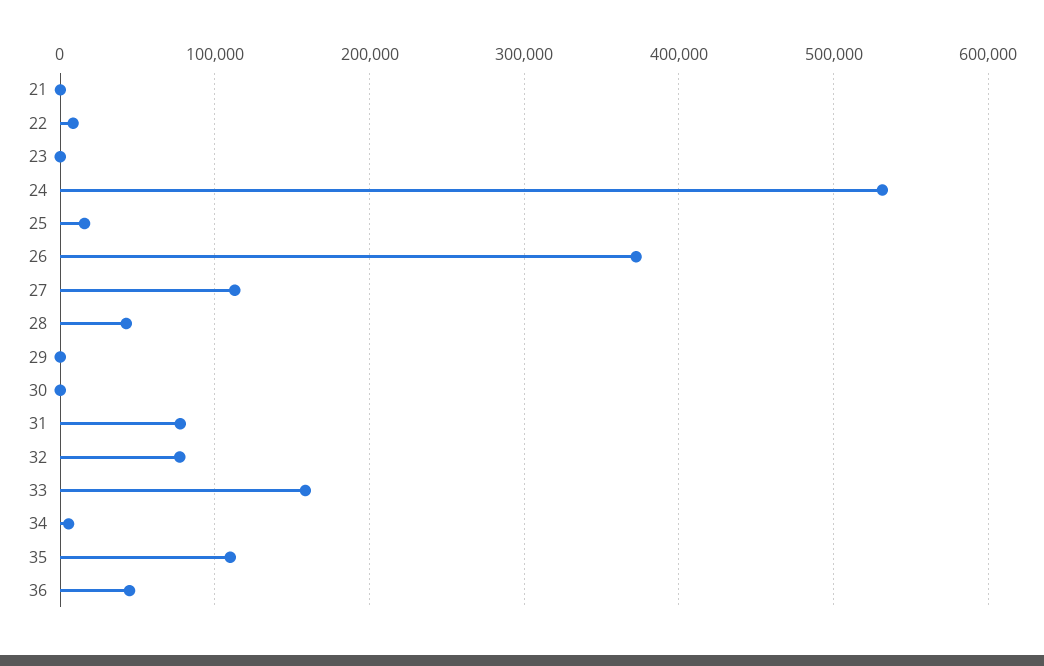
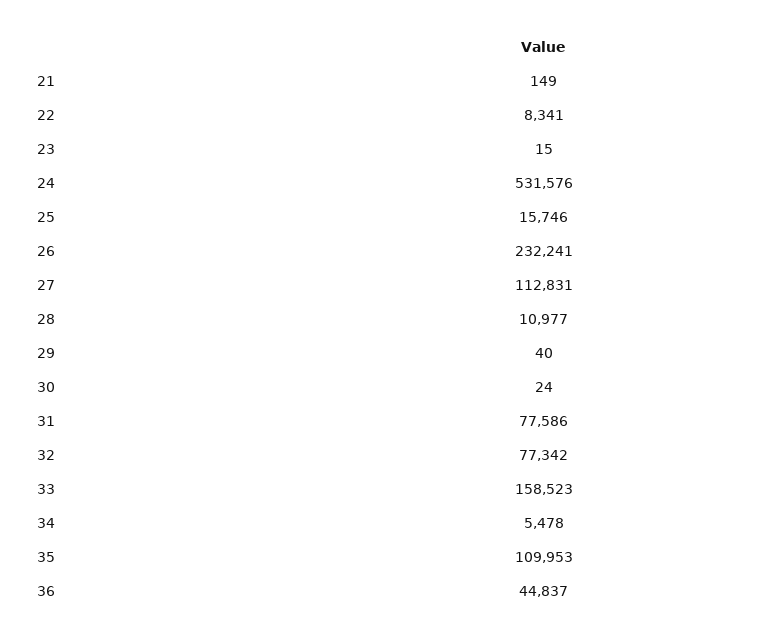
26: 370000 -> 232241
28: 40000 -> 10977

